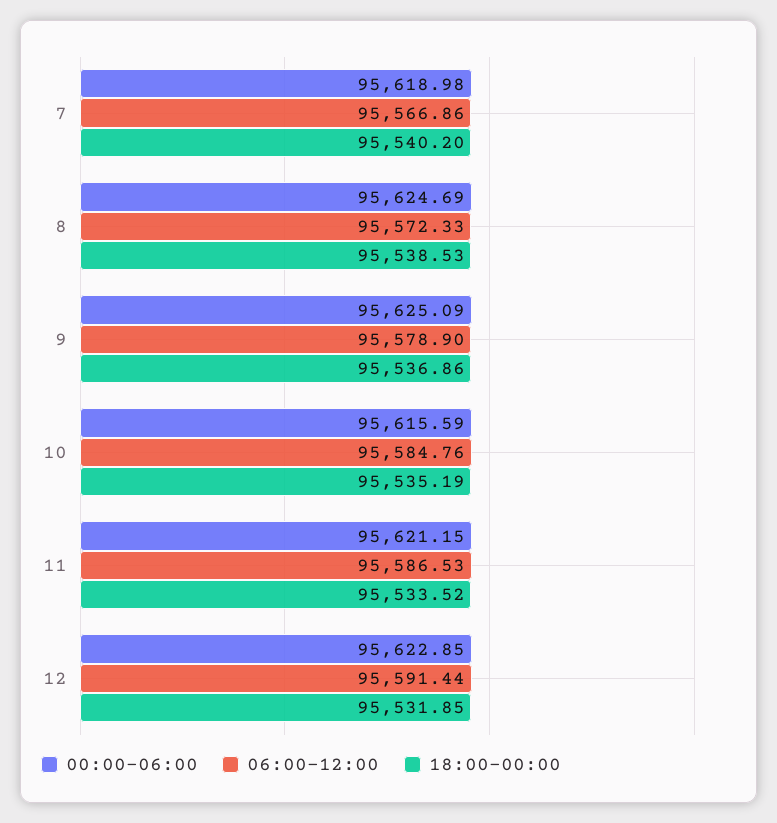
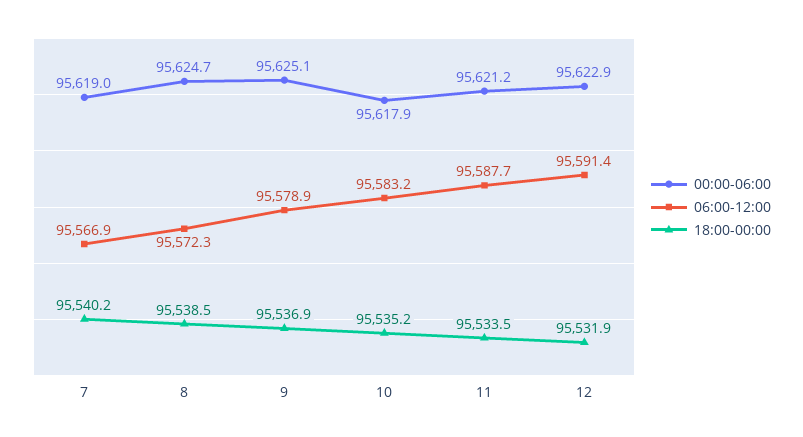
00:00-06:00, 10: 95615.59 -> 95617.9
06:00-12:00, 10: 95584.76 -> 95583.2
06:00-12:00, 11: 95586.53 -> 95587.7

